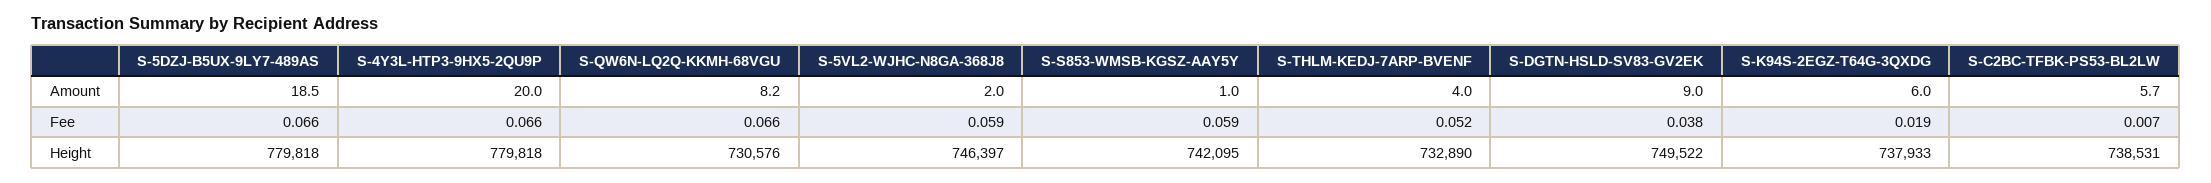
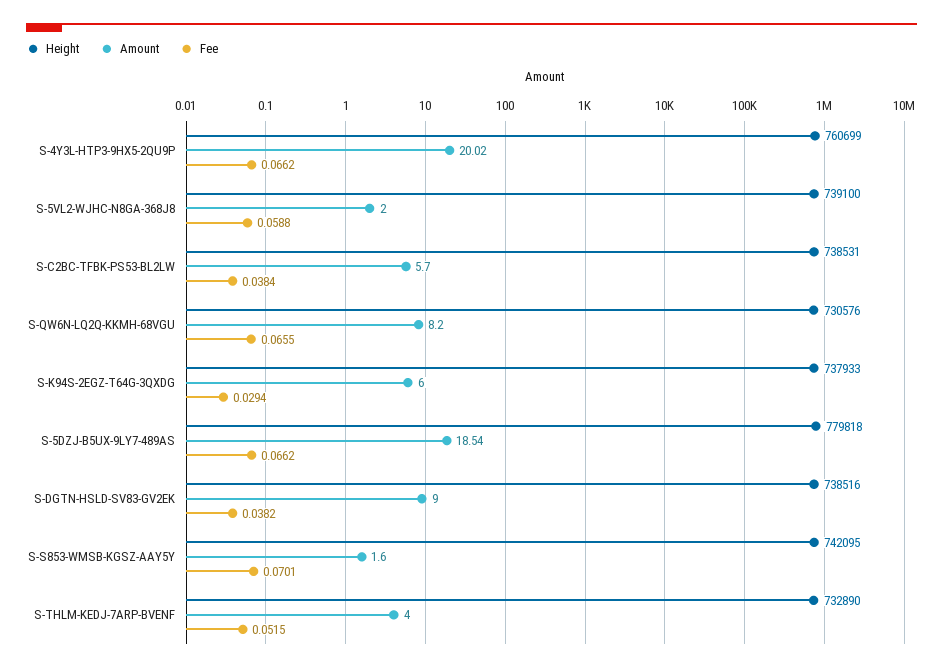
Amount, S-S853-WMSB-KGSZ-AAY5Y: 1 -> 1.6
Fee, S-S853-WMSB-KGSZ-AAY5Y: 0.059 -> 0.0701
Fee, S-K94S-2EGZ-T64G-3QXDG: 0.019 -> 0.0294
Fee, S-C2BC-TFBK-PS53-BL2LW: 0.007 -> 0.0384
Height, S-4Y3L-HTP3-9HX5-2QU9P: 779818 -> 760699
Height, S-5VL2-WJHC-N8GA-368J8: 746397 -> 739100
Height, S-DGTN-HSLD-SV83-GV2EK: 749522 -> 738516

